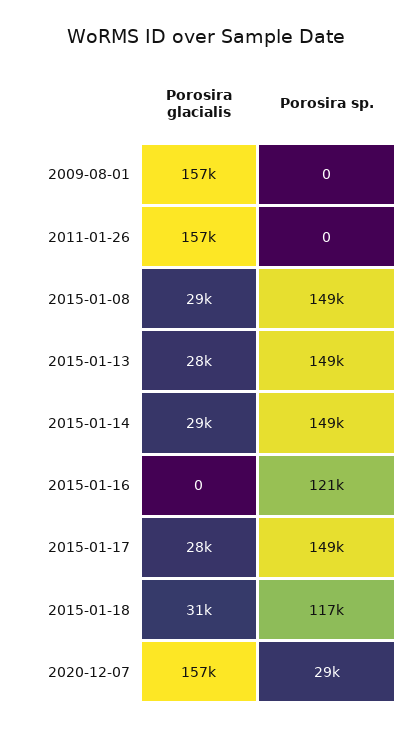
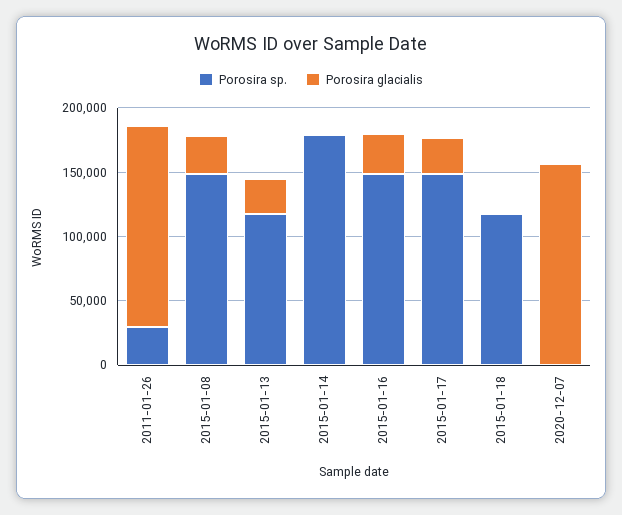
Porosira glacialis, 2009-08-01: 157000 -> none
Porosira sp., 2009-08-01: 0 -> none
Porosira sp., 2011-01-26: 0 -> 30000
Porosira sp., 2015-01-13: 149000 -> 120000
Porosira glacialis, 2015-01-14: 29000 -> 0
Porosira sp., 2015-01-14: 149000 -> 180000
Porosira glacialis, 2015-01-16: 0 -> 30000
Porosira sp., 2015-01-16: 121000 -> 150000
Porosira glacialis, 2015-01-18: 31000 -> 0
Porosira sp., 2020-12-07: 29000 -> 0

